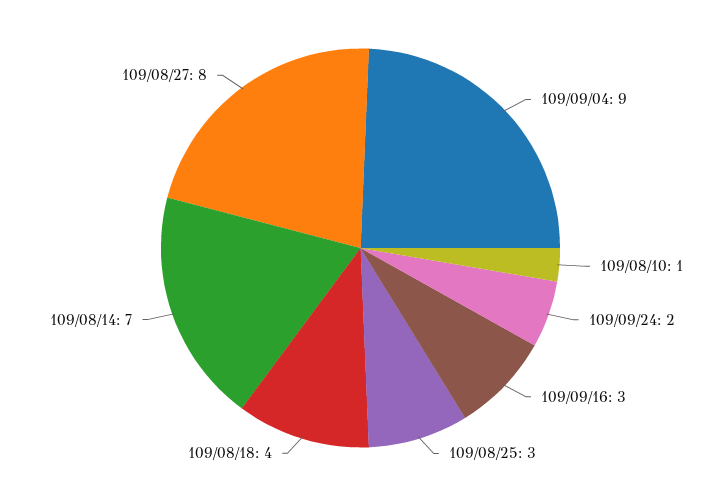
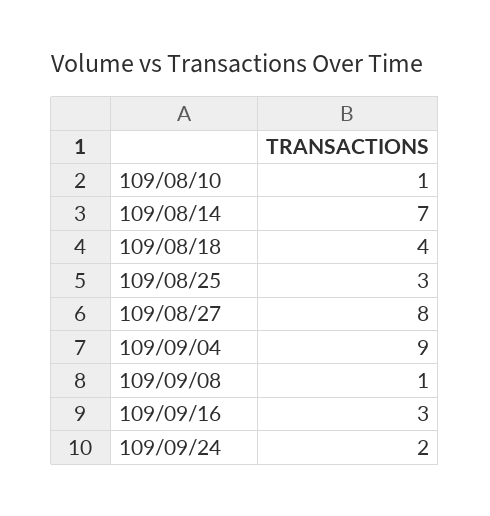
109/09/08: none -> 1

